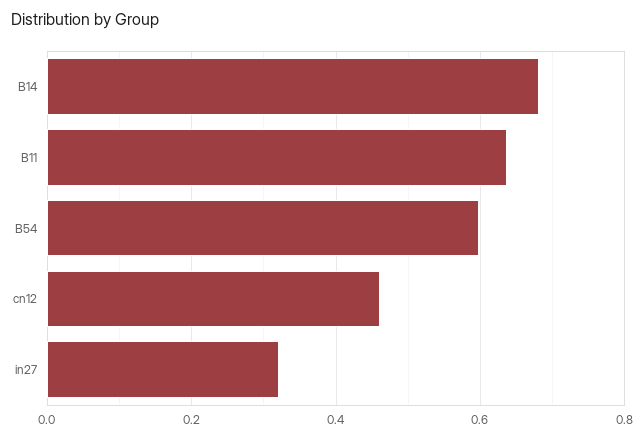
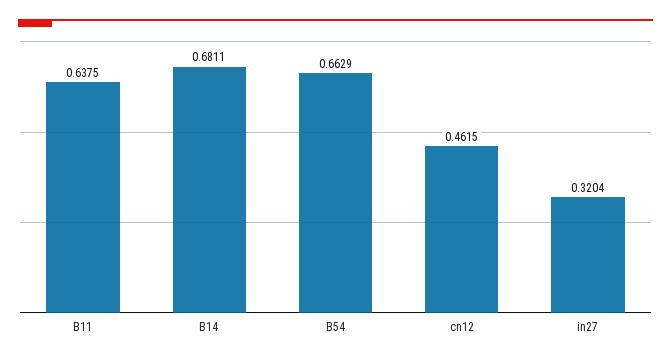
B54: 0.6 -> 0.6629

